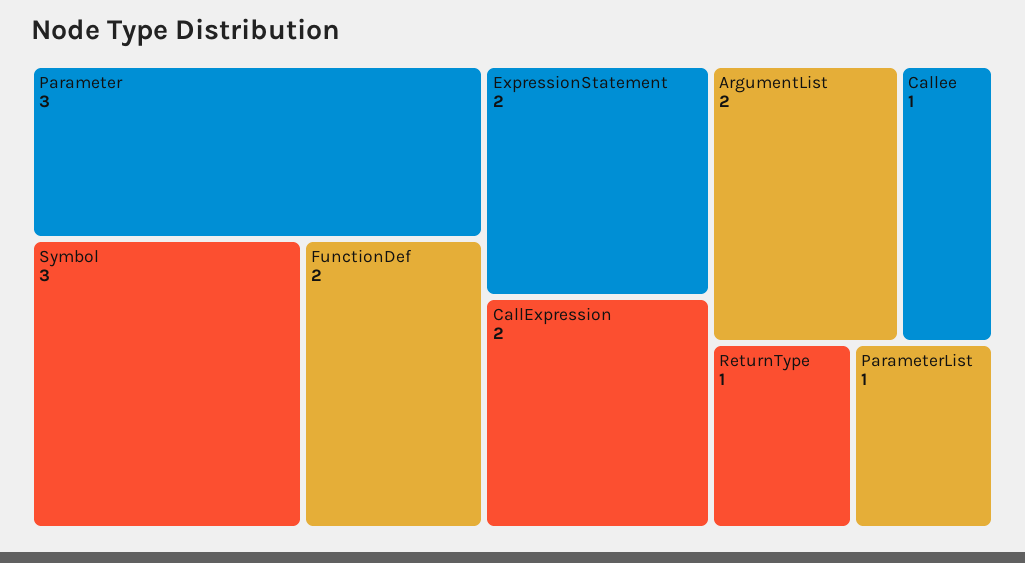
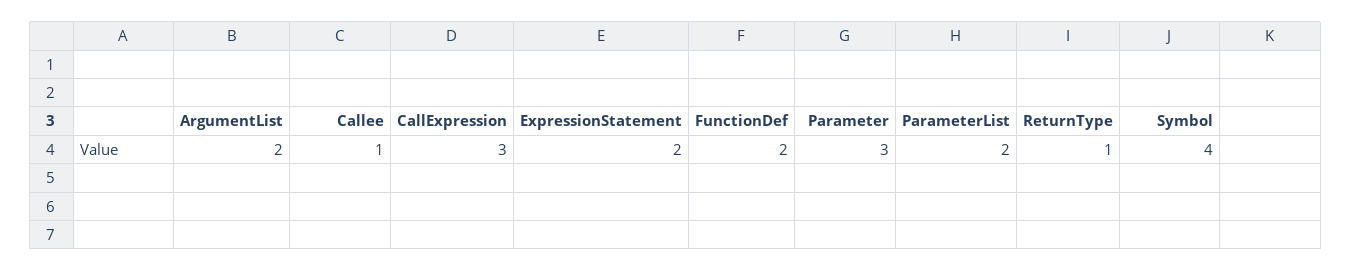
Symbol: 3 -> 4
CallExpression: 2 -> 3
ParameterList: 1 -> 2

